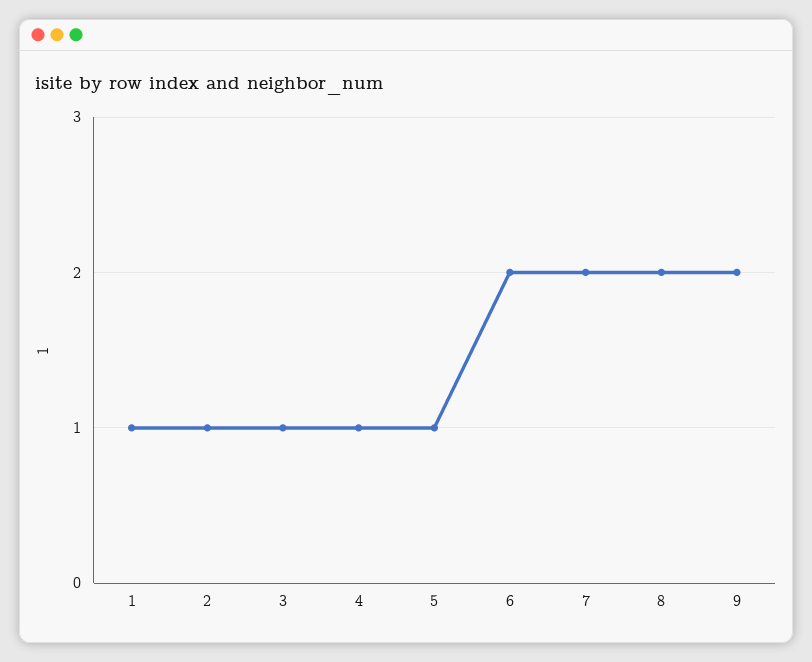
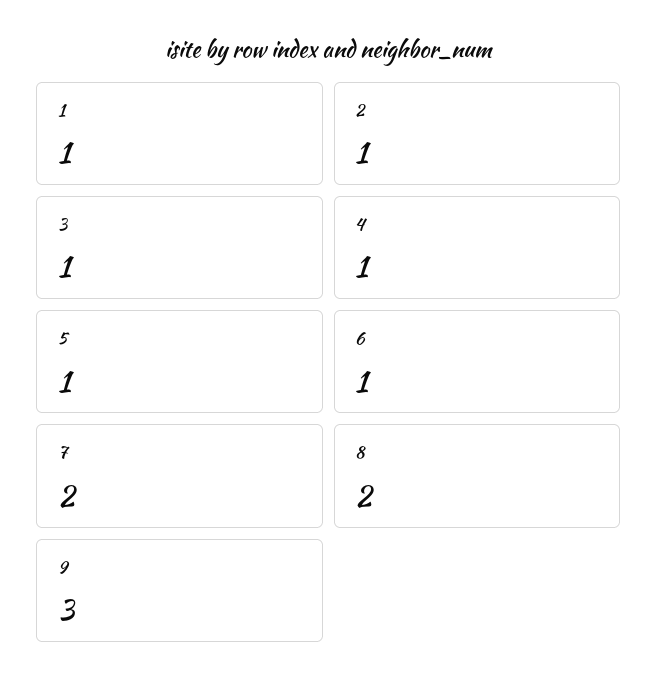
6: 2 -> 1
9: 2 -> 3

